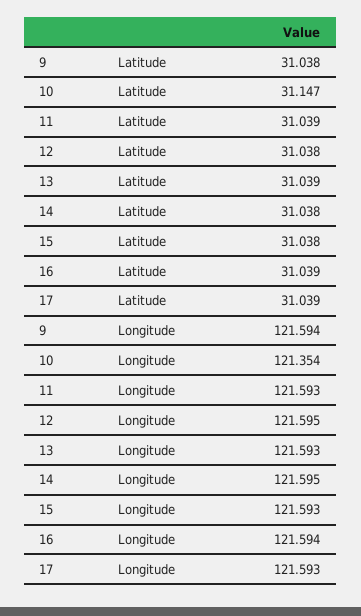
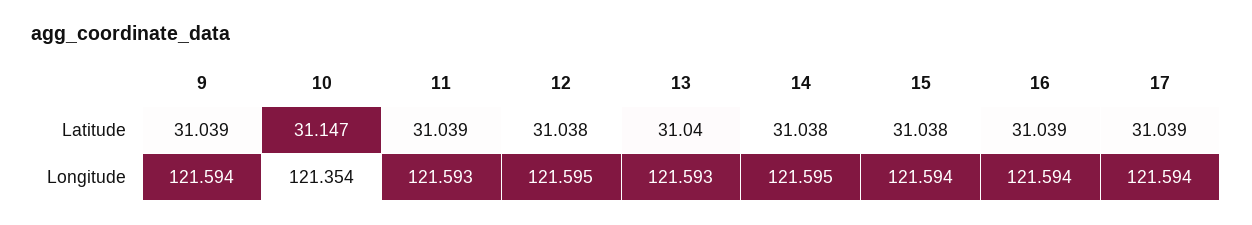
9, Latitude: 31.038 -> 31.039
13, Latitude: 31.039 -> 31.04
15, Longitude: 121.593 -> 121.594
17, Longitude: 121.593 -> 121.594

